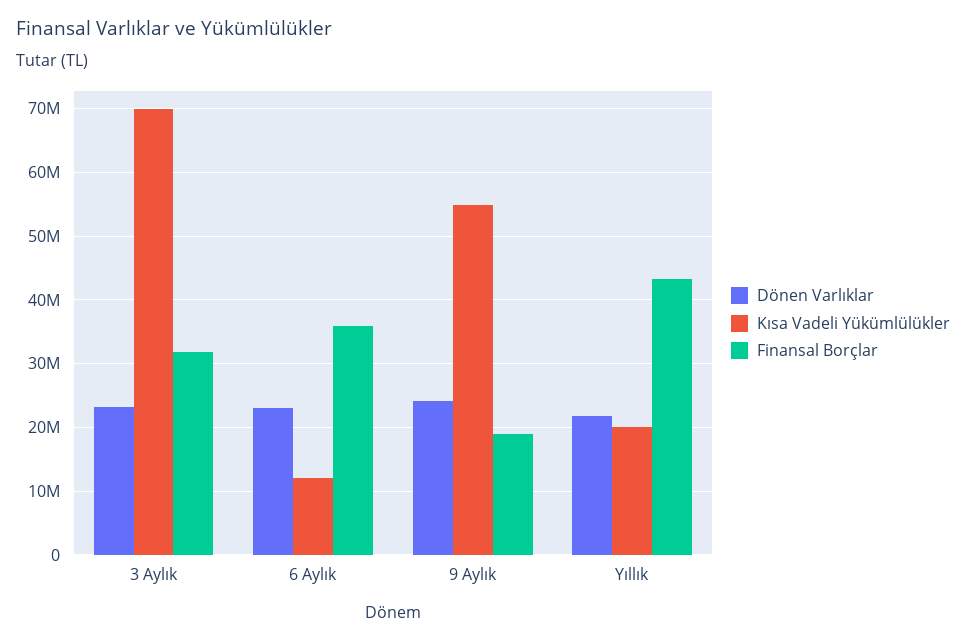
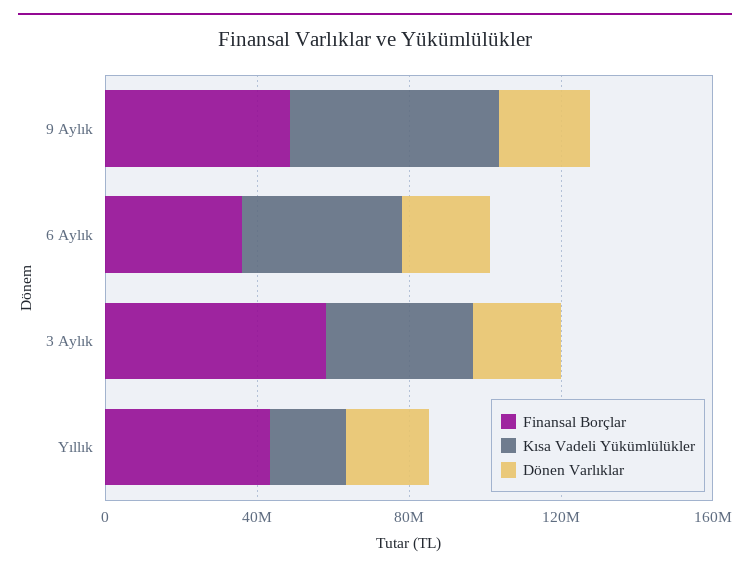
Kısa Vadeli Yükümlülükler, 3 Aylık: 70000000 -> 40000000
Finansal Borçlar, 3 Aylık: 32000000 -> 60000000
Kısa Vadeli Yükümlülükler, 6 Aylık: 12000000 -> 40000000
Finansal Borçlar, 9 Aylık: 19000000 -> 50000000

